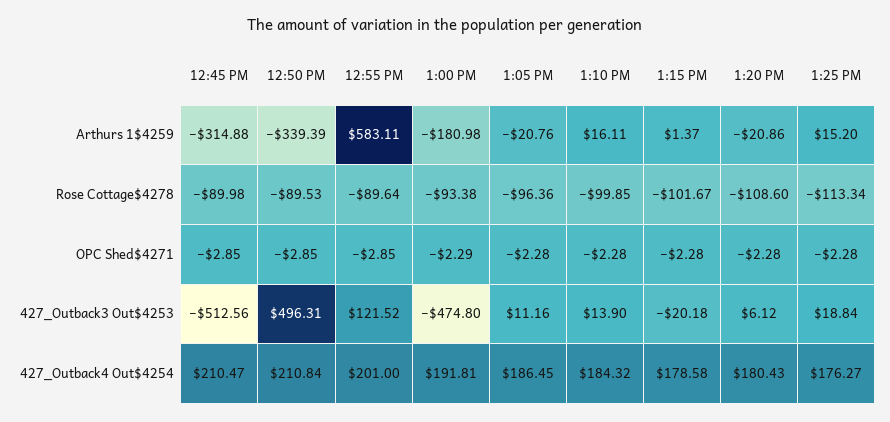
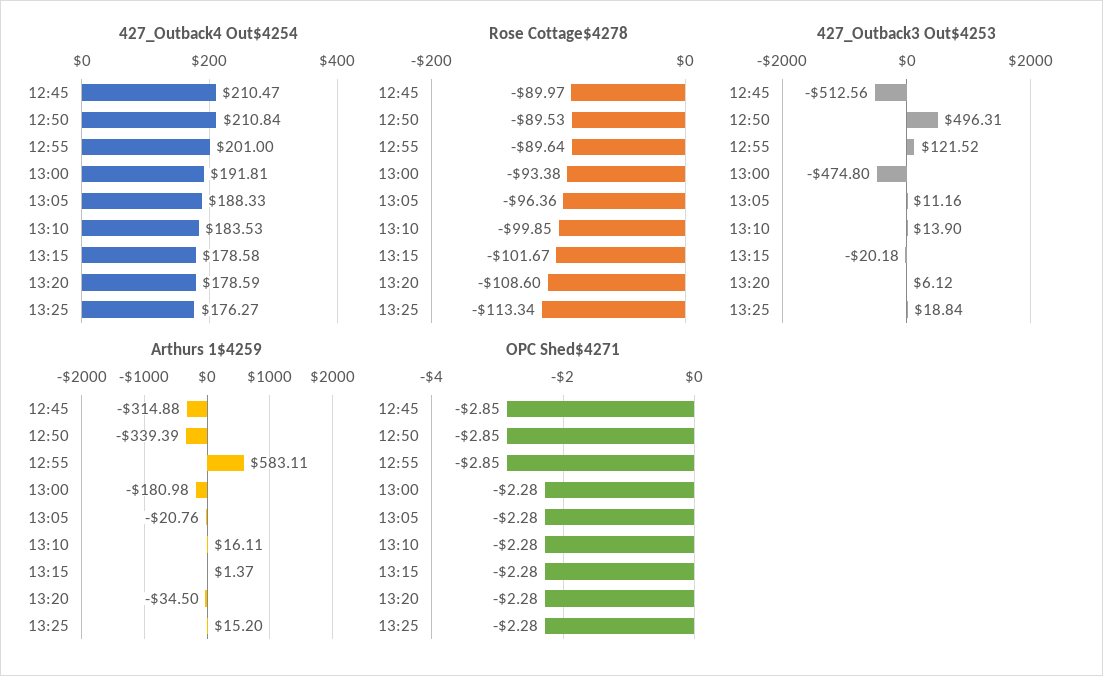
Arthurs 1$4259, 1:20 PM: -20.86 -> -34.5
Rose Cottage$4278, 12:45 PM: -89.98 -> -89.97
OPC Shed$4271, 1:00 PM: -2.29 -> -2.28
427_Outback4 Out$4254, 1:05 PM: 186.45 -> 188.33
427_Outback4 Out$4254, 1:10 PM: 184.32 -> 183.53
427_Outback4 Out$4254, 1:20 PM: 180.43 -> 178.59

